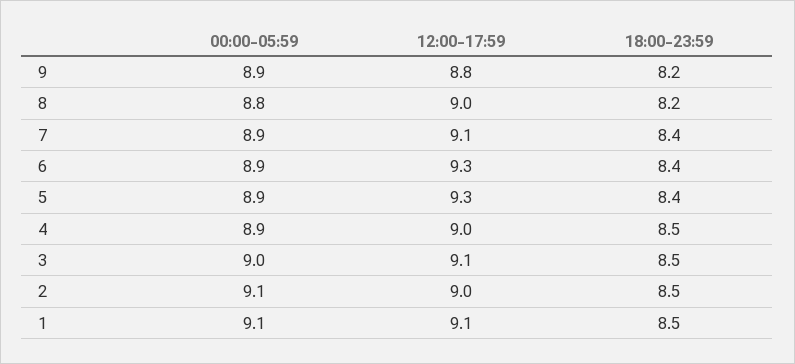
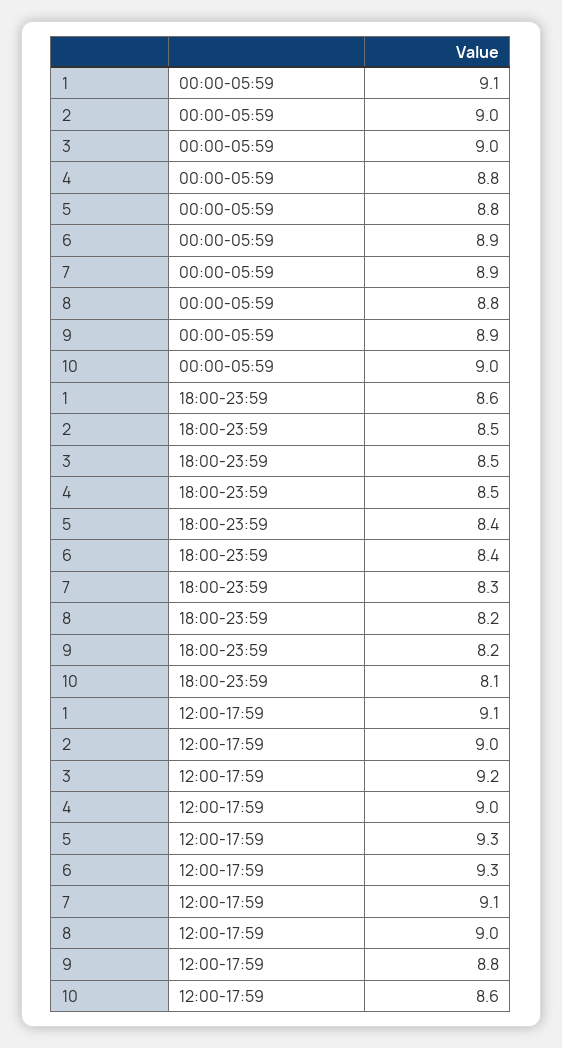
18:00-23:59, 7: 8.4 -> 8.3
00:00-05:59, 5: 8.9 -> 8.8
00:00-05:59, 4: 8.9 -> 8.8
12:00-17:59, 3: 9.1 -> 9.2
00:00-05:59, 2: 9.1 -> 9
18:00-23:59, 1: 8.5 -> 8.6
00:00-05:59, 10: none -> 9
18:00-23:59, 10: none -> 8.1
12:00-17:59, 10: none -> 8.6

